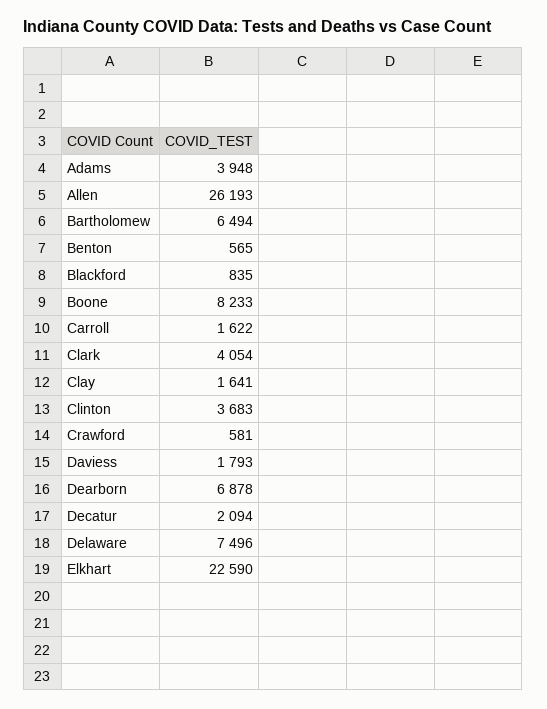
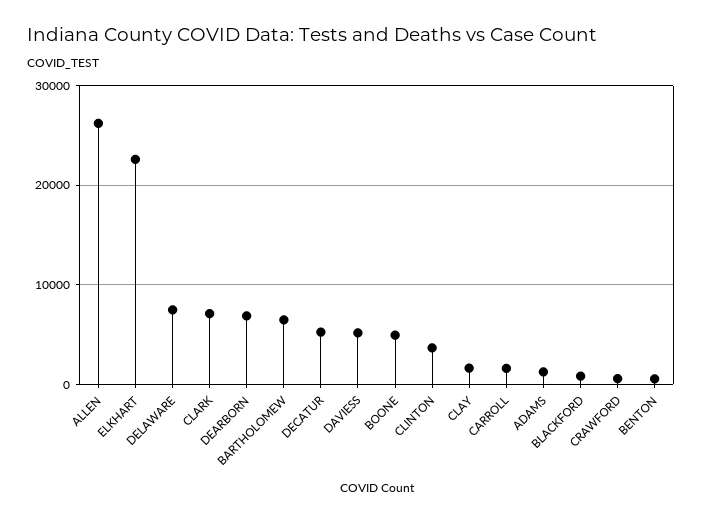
Adams: 3948 -> 1000
Boone: 8233 -> 5000
Clark: 4054 -> 7000
Daviess: 1793 -> 5000
Decatur: 2094 -> 5000

